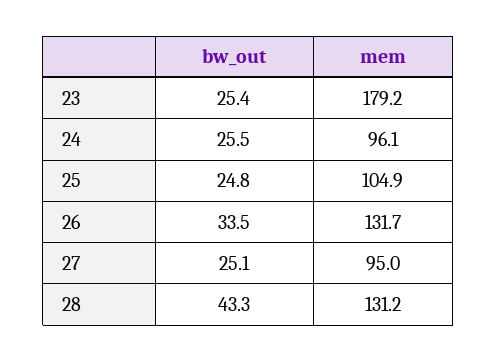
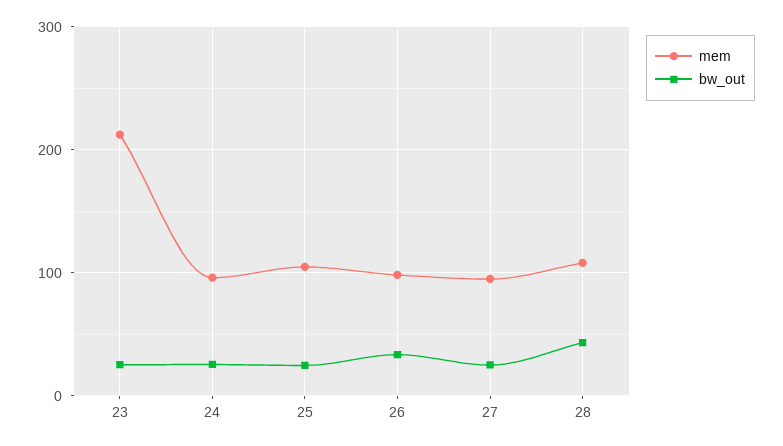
mem, 23: 179.2 -> 210
mem, 26: 131.7 -> 100
mem, 28: 131.2 -> 110

